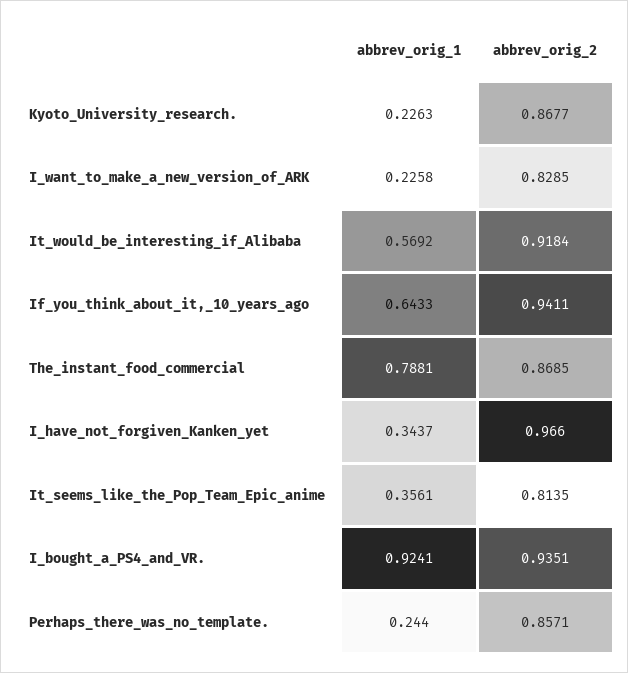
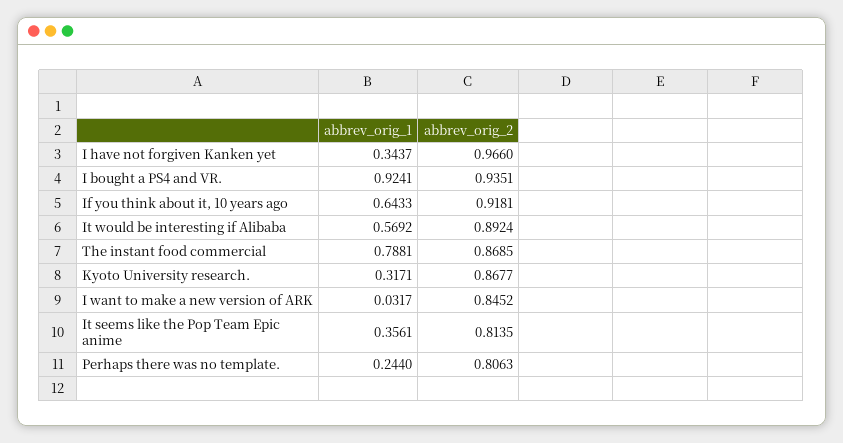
abbrev_orig_1, Kyoto_University_research.: 0.2263 -> 0.3171
abbrev_orig_1, I_want_to_make_a_new_version_of_ARK: 0.2258 -> 0.0317
abbrev_orig_2, I_want_to_make_a_new_version_of_ARK: 0.8285 -> 0.8452
abbrev_orig_2, It_would_be_interesting_if_Alibaba: 0.9184 -> 0.8924
abbrev_orig_2, If_you_think_about_it,_10_years_ago: 0.9411 -> 0.9181
abbrev_orig_2, Perhaps_there_was_no_template.: 0.8571 -> 0.8063

